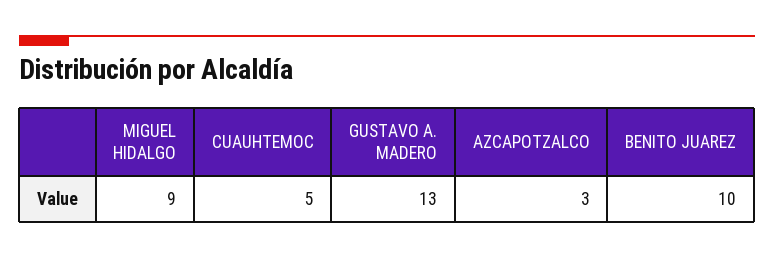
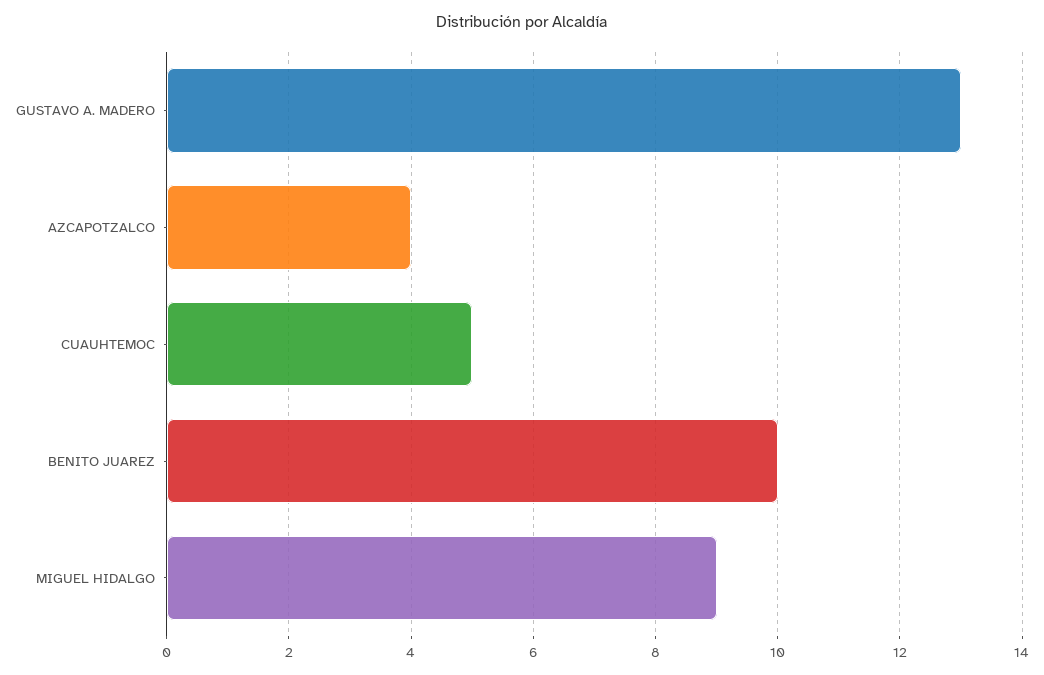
AZCAPOTZALCO: 3 -> 4

